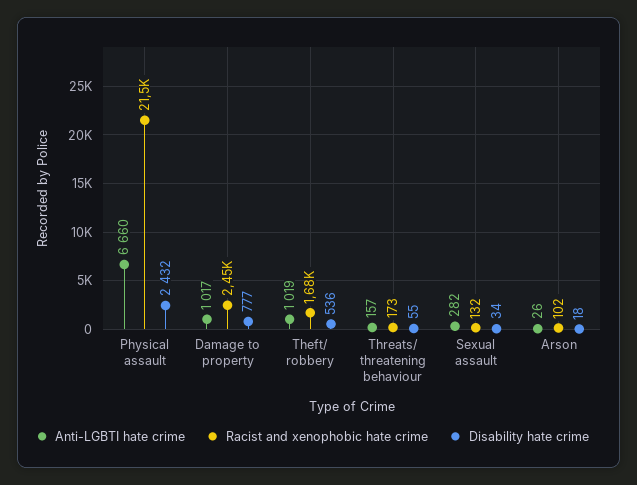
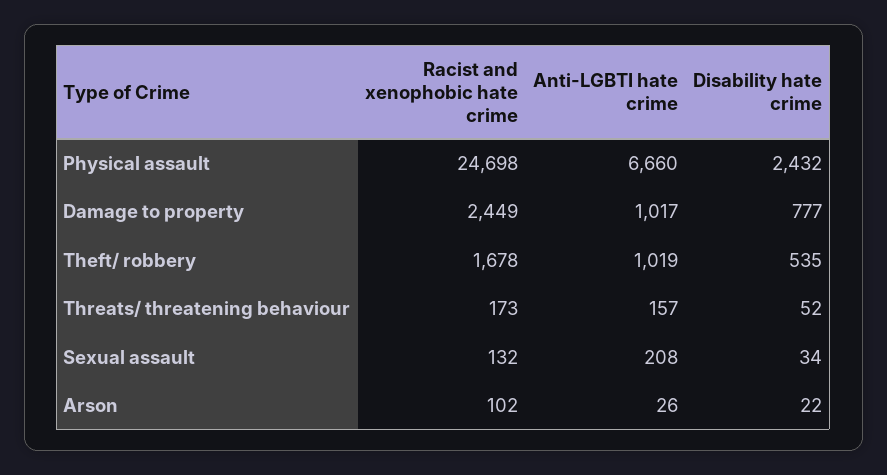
Racist and xenophobic hate crime, Physical assault: 21500 -> 24698
Disability hate crime, Theft/ robbery: 536 -> 535
Disability hate crime, Threats/ threatening behaviour: 55 -> 52
Anti-LGBTI hate crime, Sexual assault: 282 -> 208
Disability hate crime, Arson: 18 -> 22

